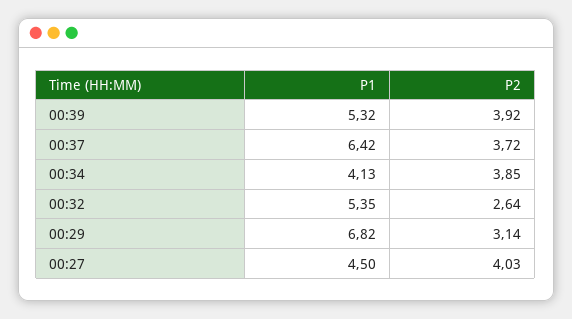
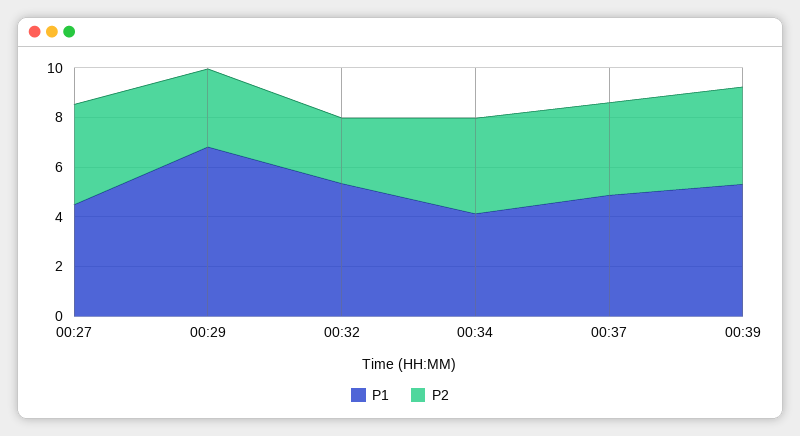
P1, 00:37: 6.42 -> 5

